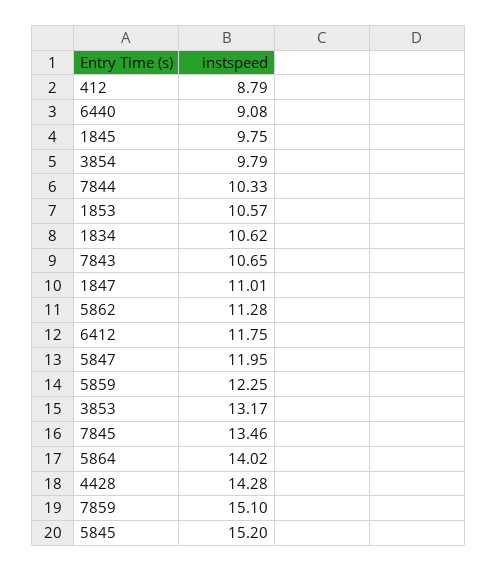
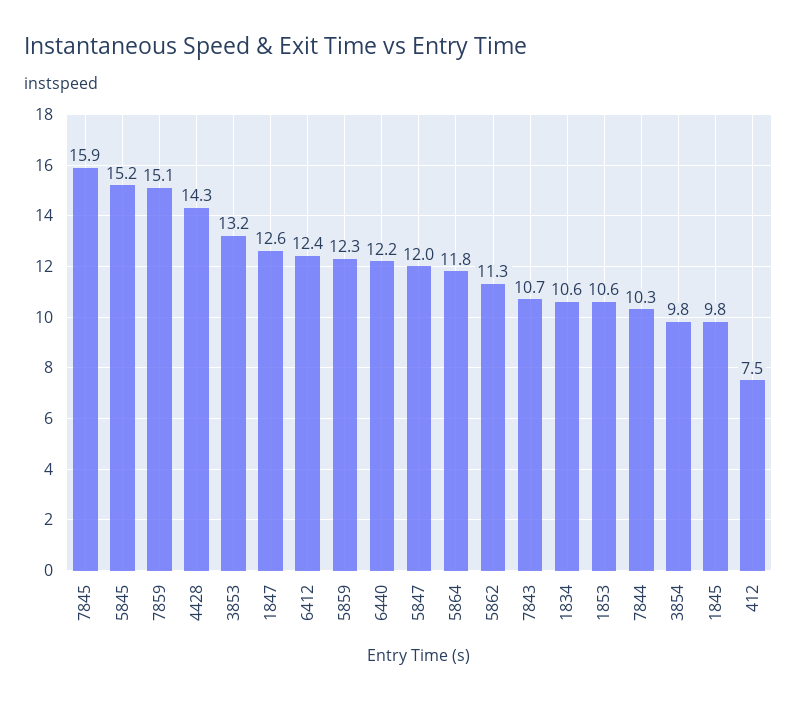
412: 8.79 -> 7.5
6440: 9.08 -> 12.2
1847: 11.01 -> 12.6
6412: 11.75 -> 12.4
7845: 13.46 -> 15.9
5864: 14.02 -> 11.8

